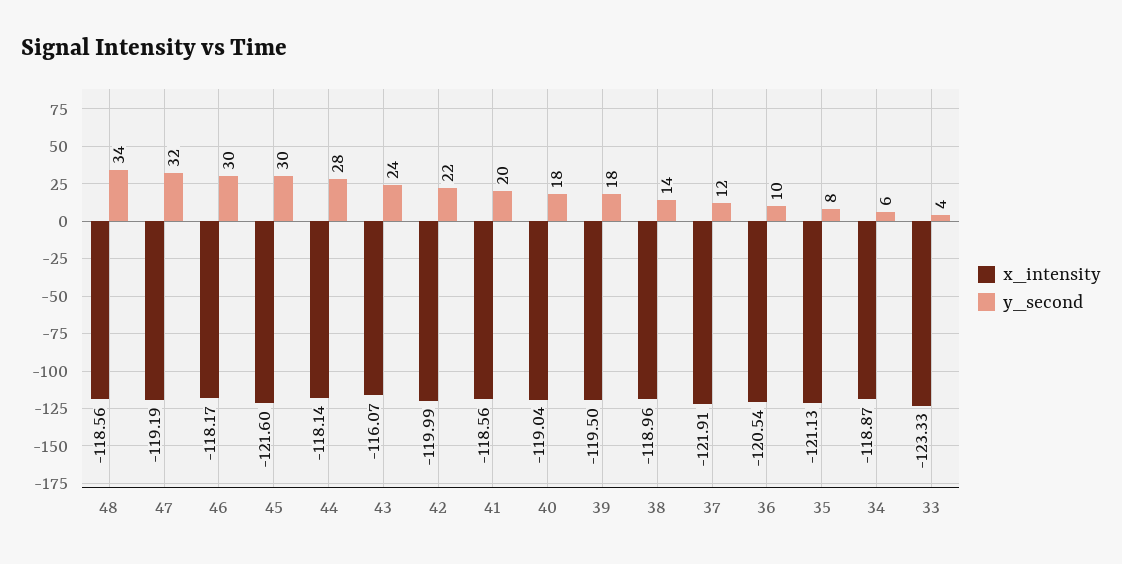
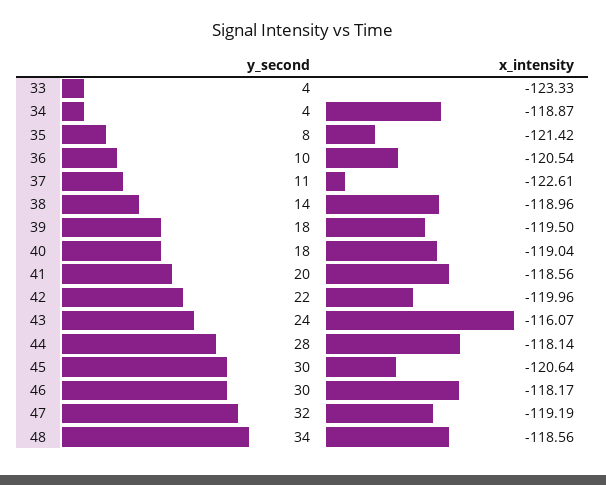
x_intensity, 45: -121.6 -> -120.64
x_intensity, 42: -119.99 -> -119.96
x_intensity, 37: -121.91 -> -122.61
y_second, 37: 12 -> 11
x_intensity, 35: -121.13 -> -121.42
y_second, 34: 6 -> 4

